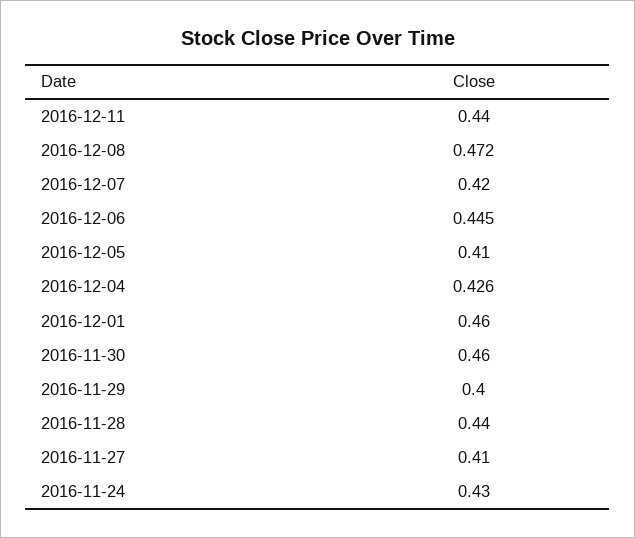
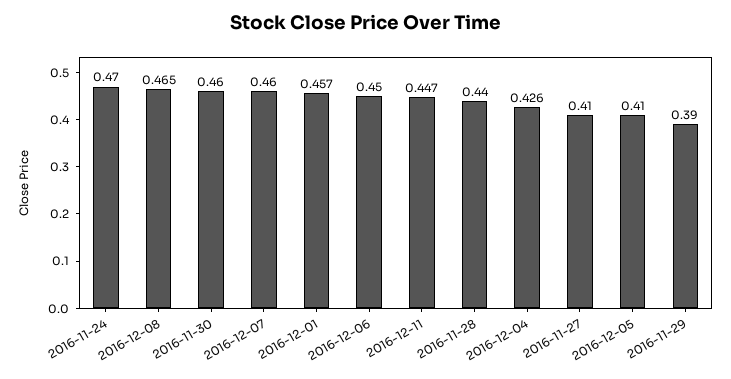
2016-12-11: 0.44 -> 0.447
2016-12-08: 0.472 -> 0.465
2016-12-07: 0.42 -> 0.46
2016-12-06: 0.445 -> 0.45
2016-12-01: 0.46 -> 0.457
2016-11-29: 0.4 -> 0.39
2016-11-24: 0.43 -> 0.47

